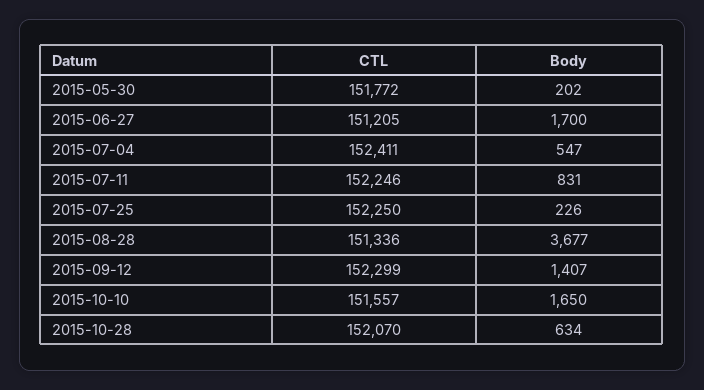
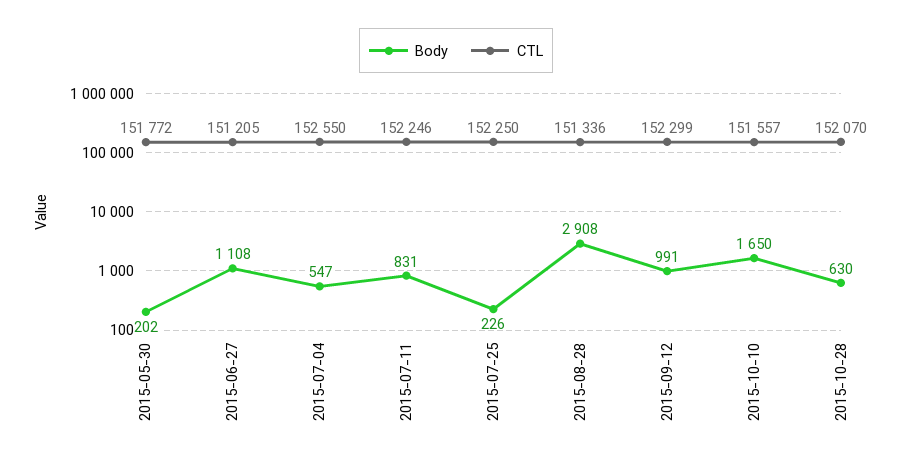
Body, 2015-06-27: 1700 -> 1108
CTL, 2015-07-04: 152411 -> 152550
Body, 2015-08-28: 3677 -> 2908
Body, 2015-09-12: 1407 -> 991
Body, 2015-10-28: 634 -> 630

